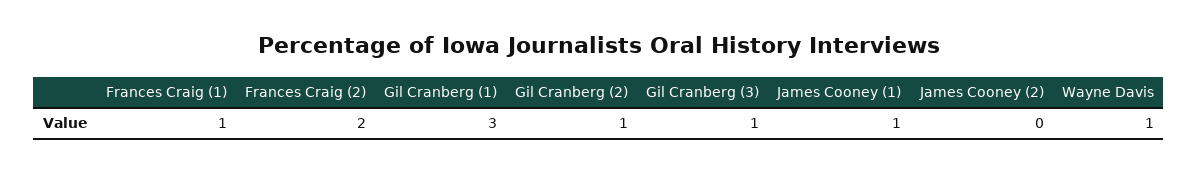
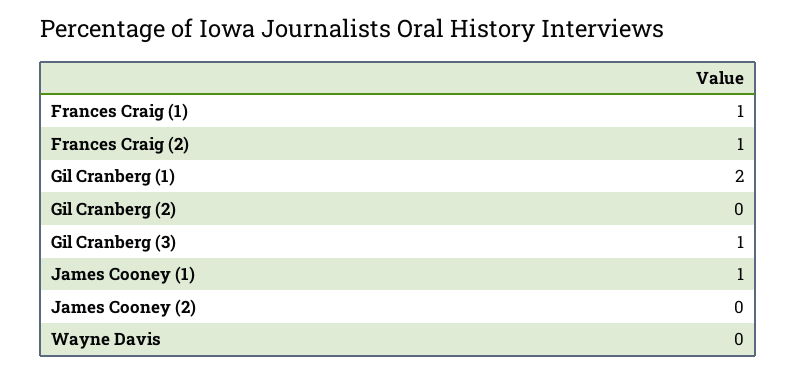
Frances Craig (2): 2 -> 1
Gil Cranberg (1): 3 -> 2
Gil Cranberg (2): 1 -> 0
Wayne Davis: 1 -> 0

